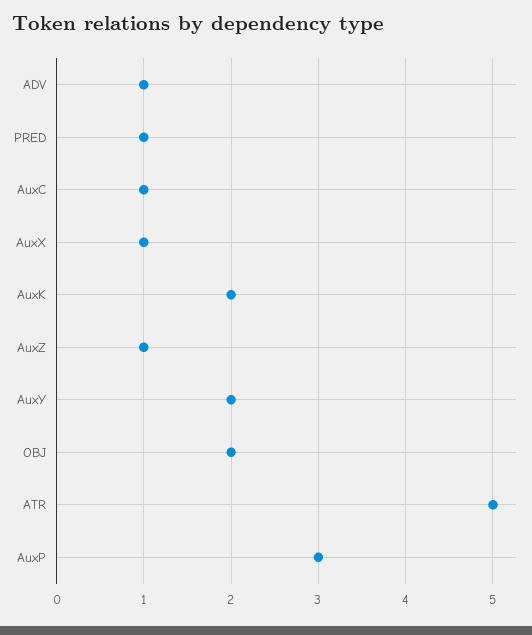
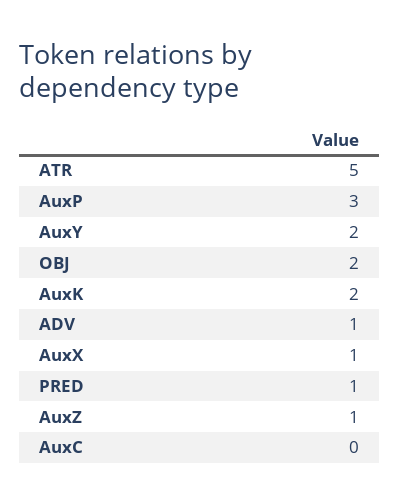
AuxC: 1 -> 0

